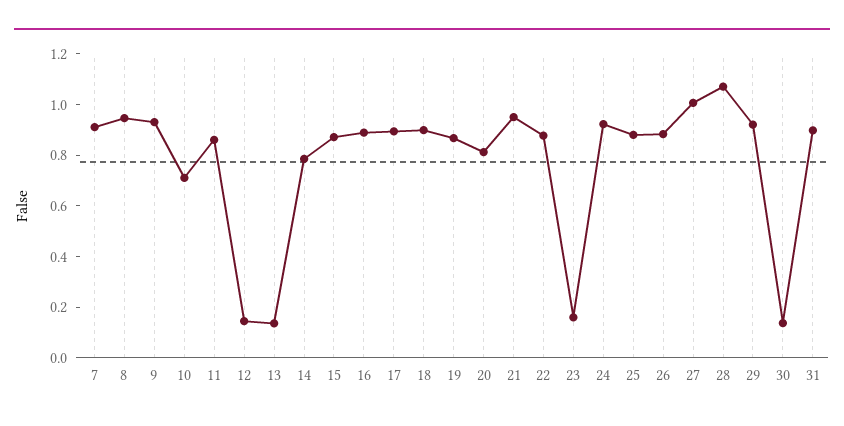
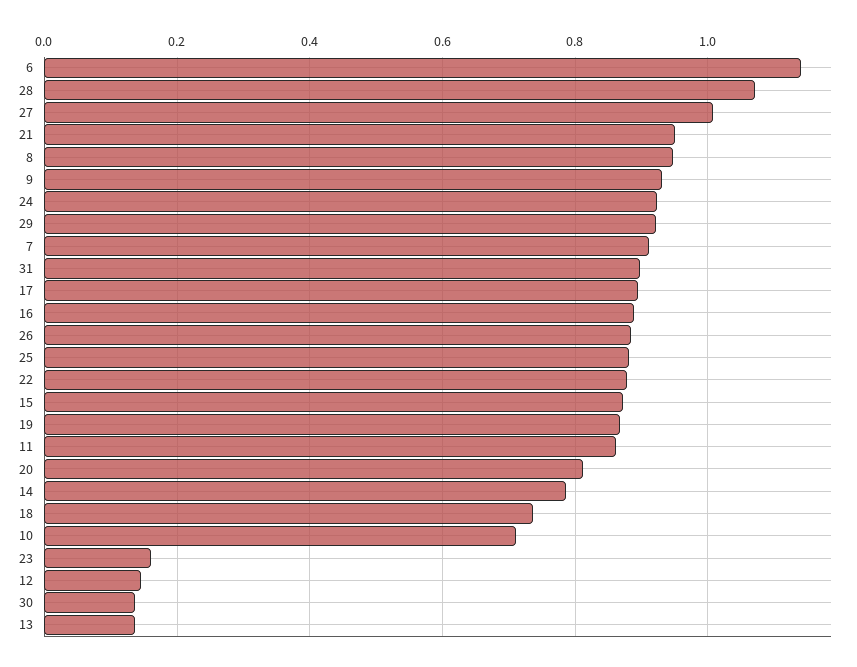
18: 0.9 -> 0.74
6: none -> 1.14

